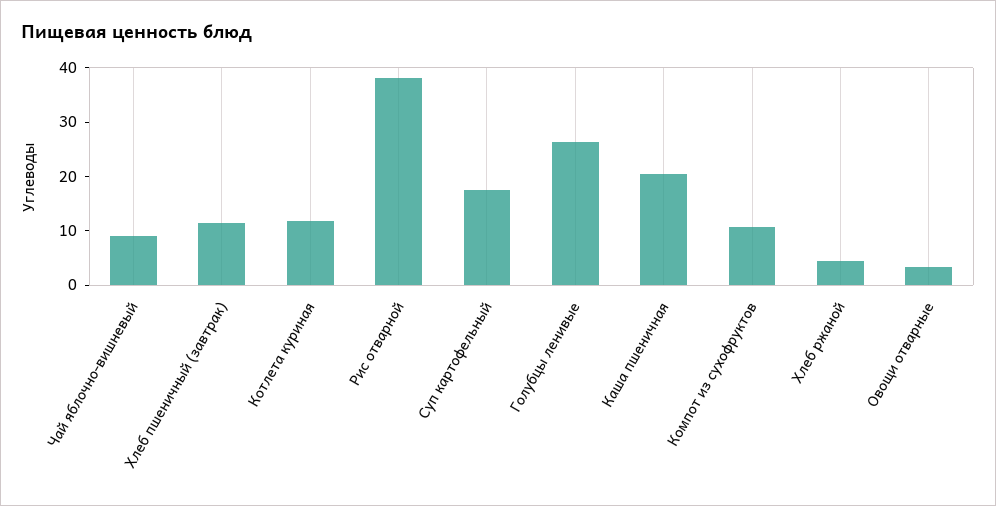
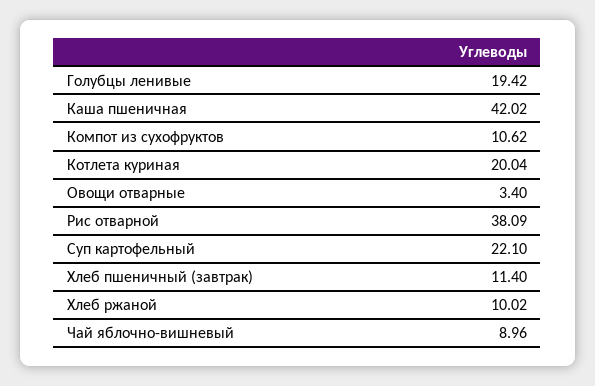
Котлета куриная: 12 -> 20.04
Суп картофельный: 18 -> 22.1
Голубцы ленивые: 26 -> 19.42
Каша пшеничная: 20 -> 42.02
Хлеб ржаной: 4 -> 10.02

